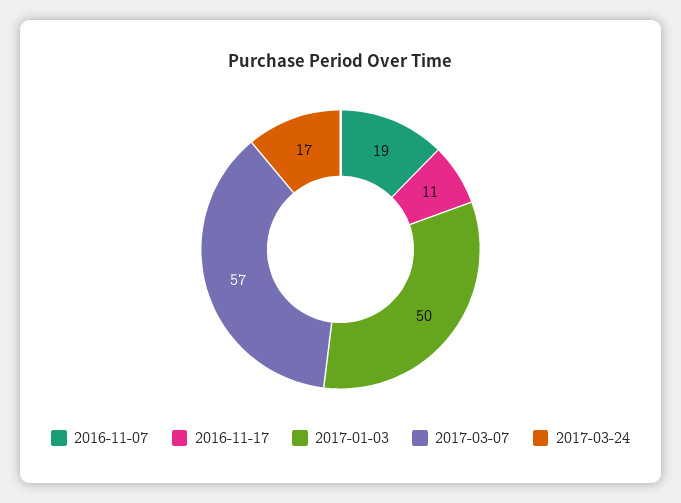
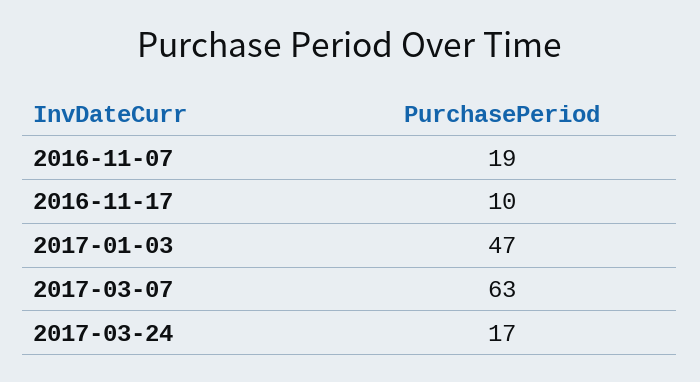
2016-11-17: 11 -> 10
2017-01-03: 50 -> 47
2017-03-07: 57 -> 63

